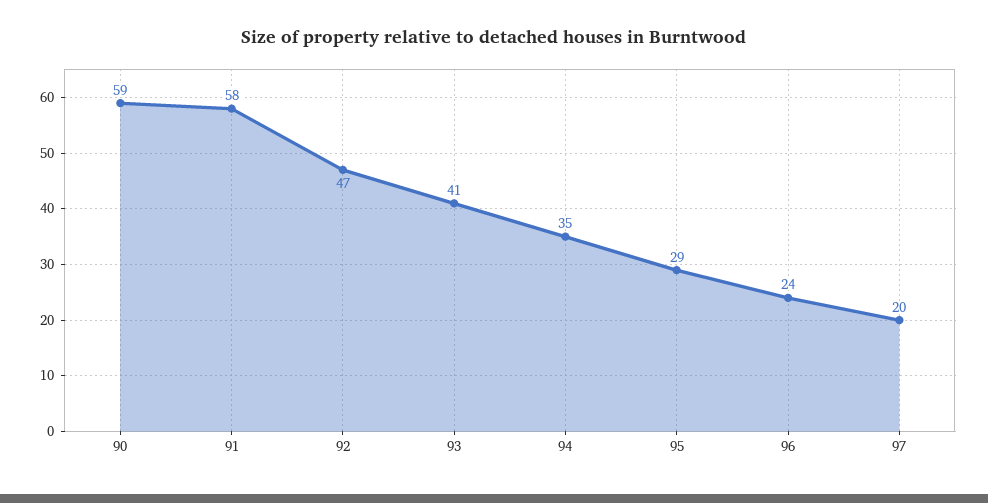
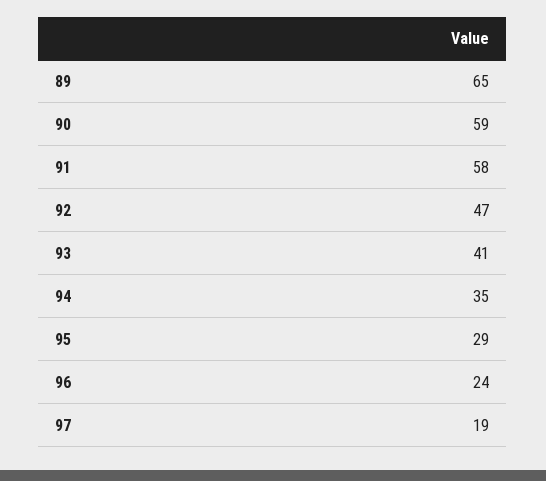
97: 20 -> 19
89: none -> 65

